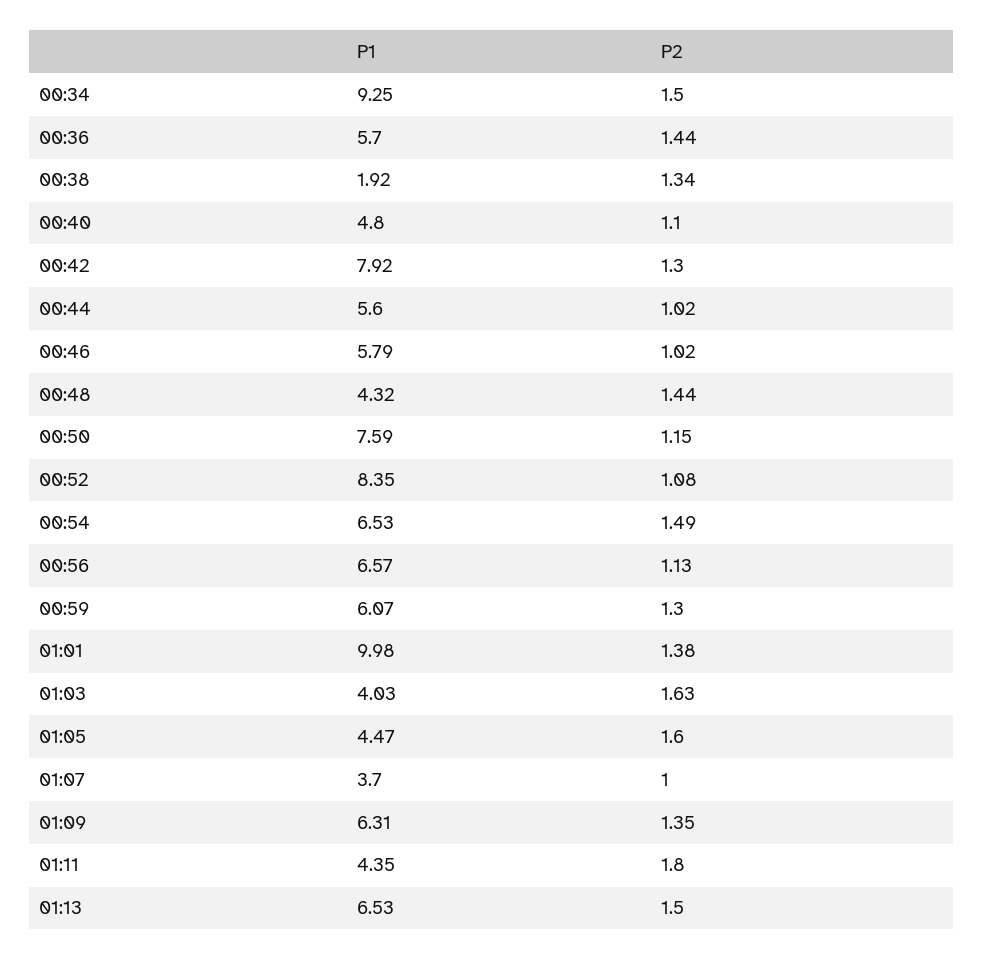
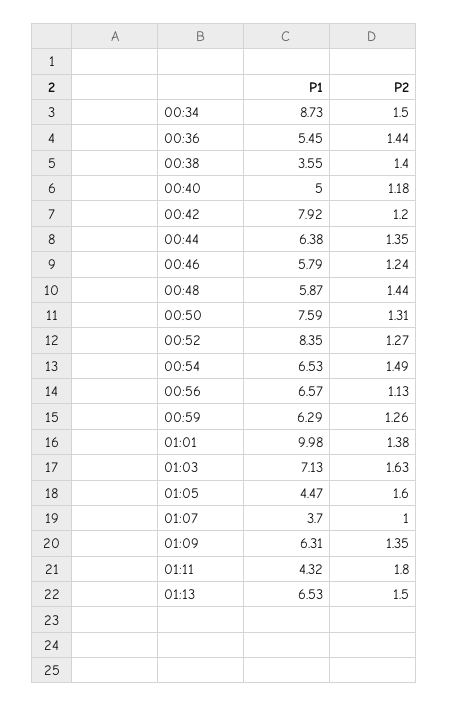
P1, 00:34: 9.25 -> 8.73
P1, 00:36: 5.7 -> 5.45
P1, 00:38: 1.92 -> 3.55
P2, 00:38: 1.34 -> 1.4
P1, 00:40: 4.8 -> 5
P2, 00:40: 1.1 -> 1.18
P2, 00:42: 1.3 -> 1.2
P1, 00:44: 5.6 -> 6.38
P2, 00:44: 1.02 -> 1.35
P2, 00:46: 1.02 -> 1.24
P1, 00:48: 4.32 -> 5.87
P2, 00:50: 1.15 -> 1.31
P2, 00:52: 1.08 -> 1.27
P1, 00:59: 6.07 -> 6.29
P2, 00:59: 1.3 -> 1.26
P1, 01:03: 4.03 -> 7.13
P1, 01:11: 4.35 -> 4.32

